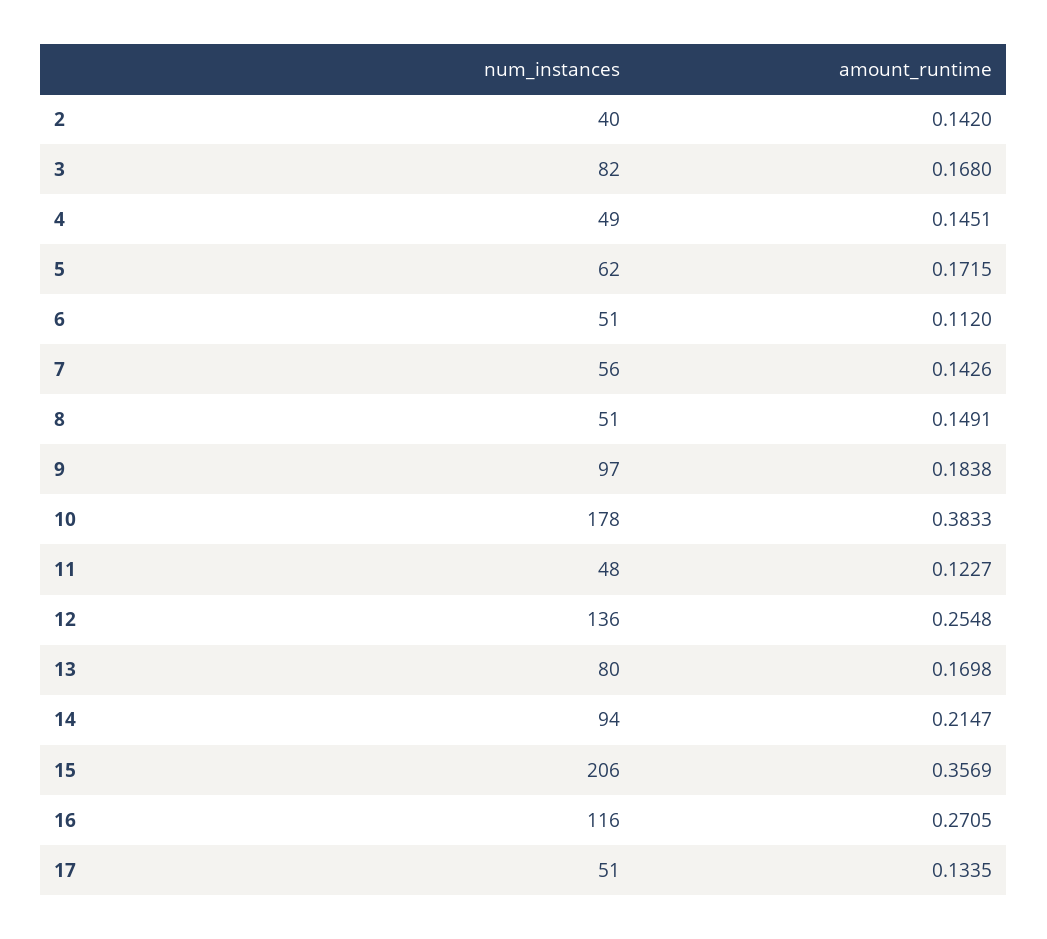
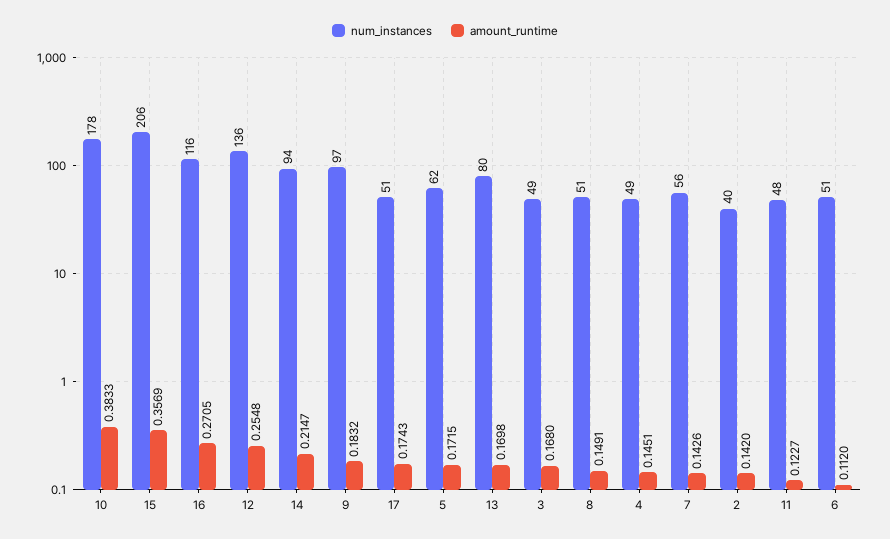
num_instances, 3: 82 -> 49
amount_runtime, 9: 0.1838 -> 0.1832
amount_runtime, 17: 0.1335 -> 0.1743

